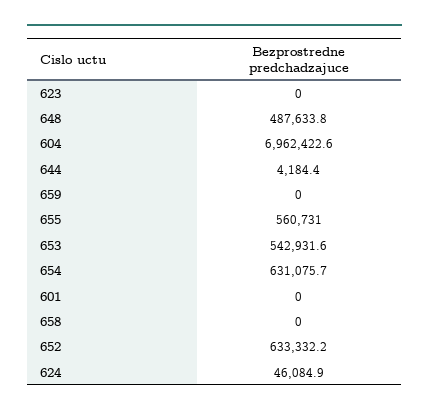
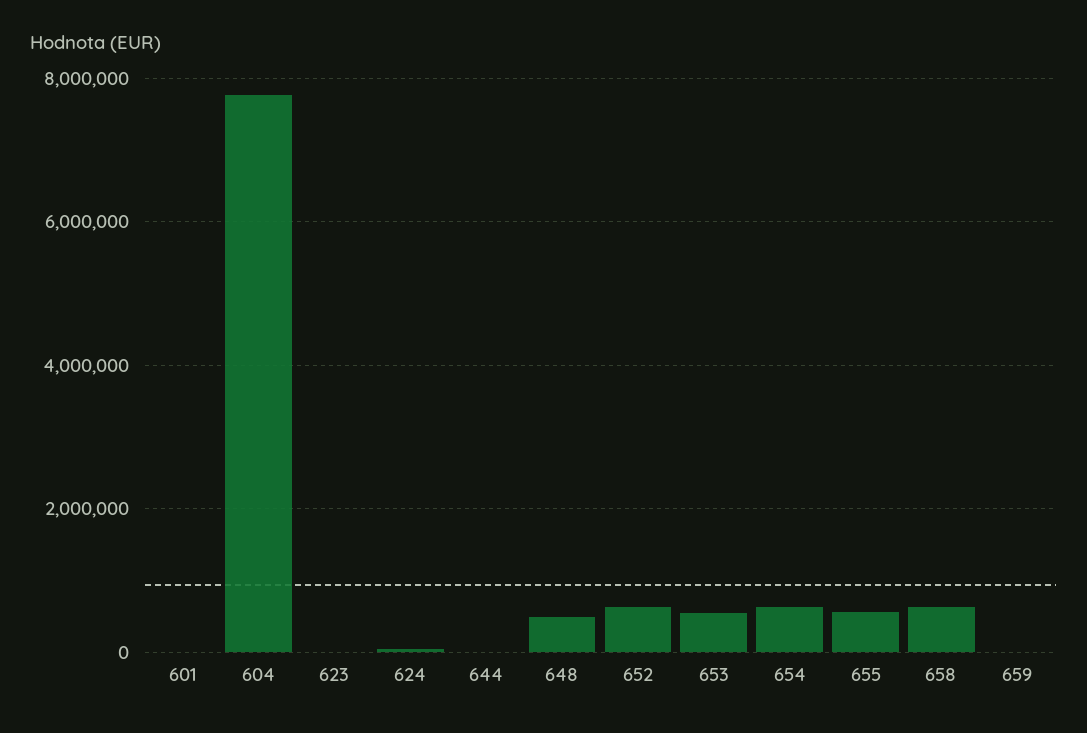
604: 6962422.6 -> 7800000
658: 0 -> 600000

